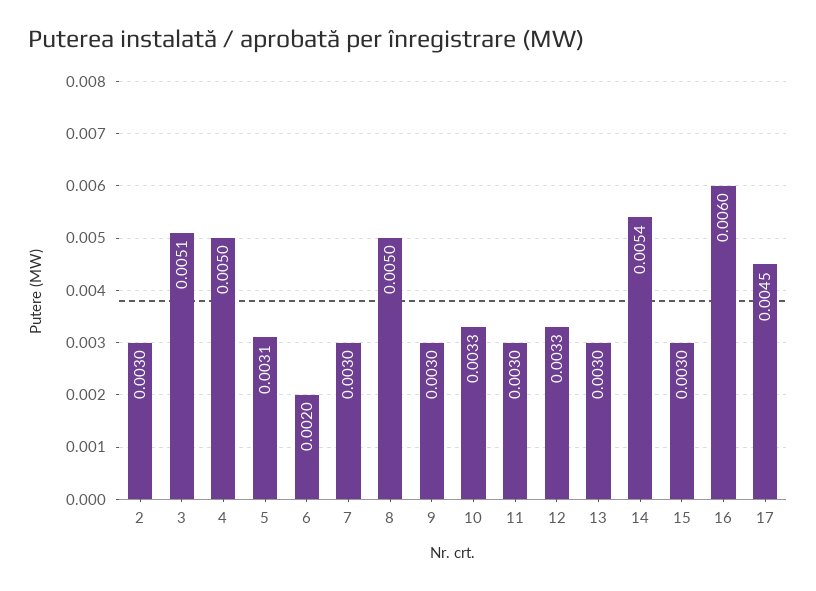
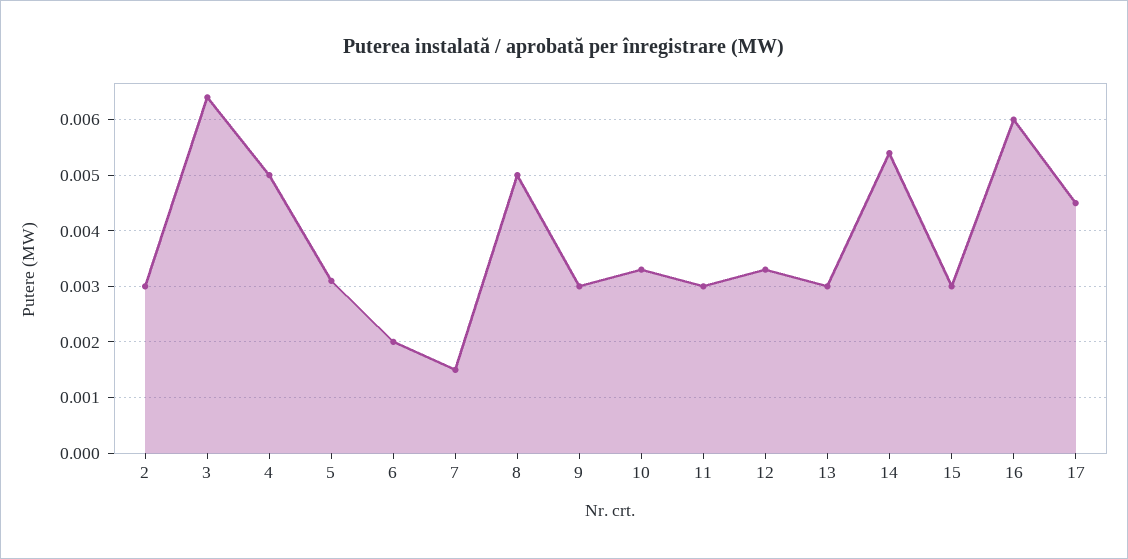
3: 0.0051 -> 0.0065
7: 0.003 -> 0.0015

